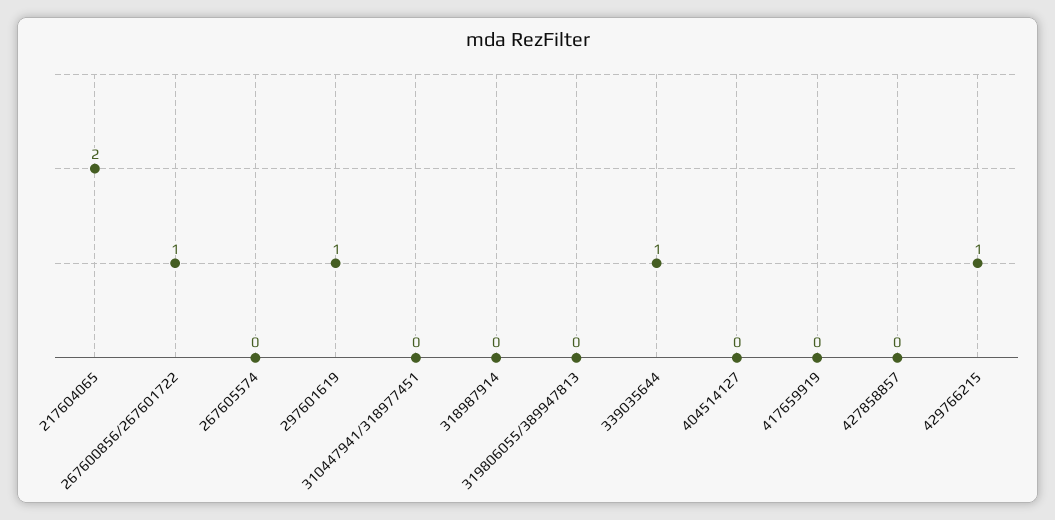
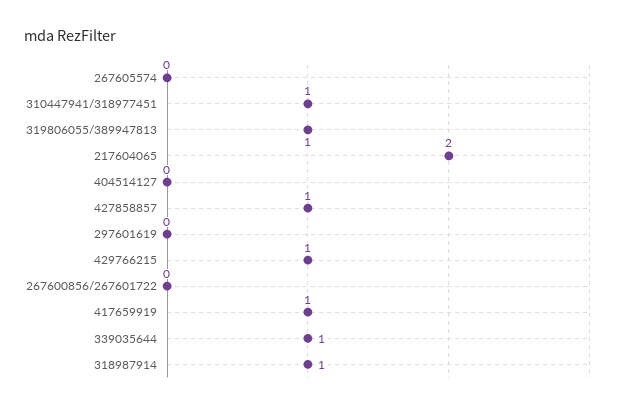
267600856/267601722: 1 -> 0
297601619: 1 -> 0
310447941/318977451: 0 -> 1
318987914: 0 -> 1
319806055/389947813: 0 -> 1
417659919: 0 -> 1
427858857: 0 -> 1

